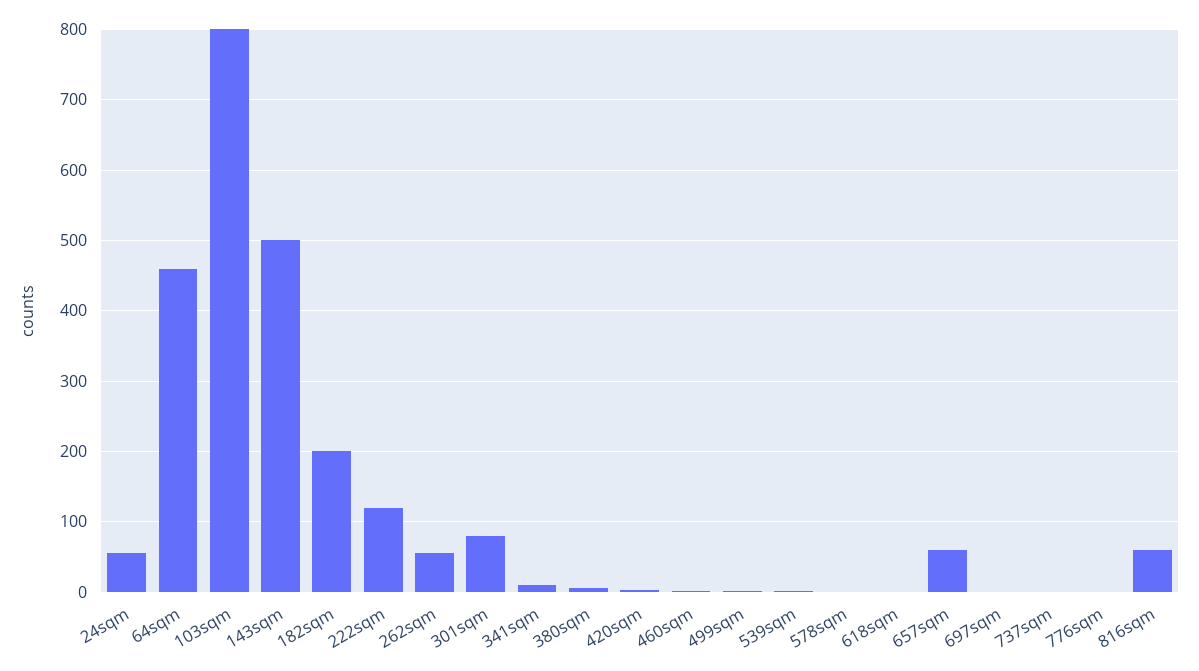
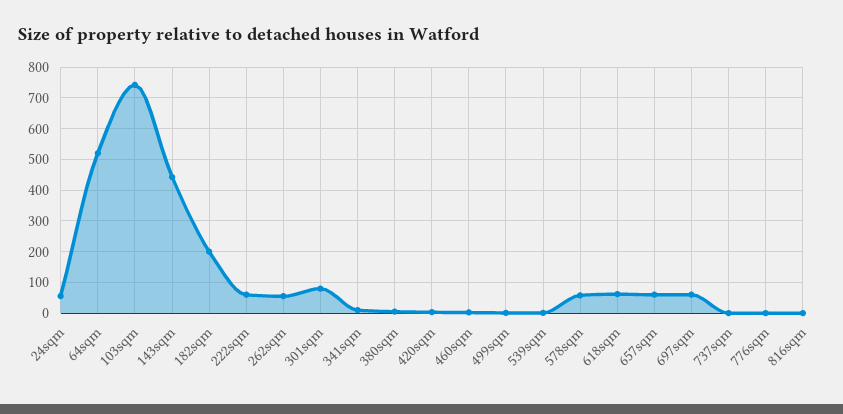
64sqm: 460 -> 520
103sqm: 800 -> 740
143sqm: 500 -> 440
222sqm: 120 -> 60
578sqm: 0 -> 60
618sqm: 0 -> 60
697sqm: 0 -> 60
816sqm: 60 -> 0

